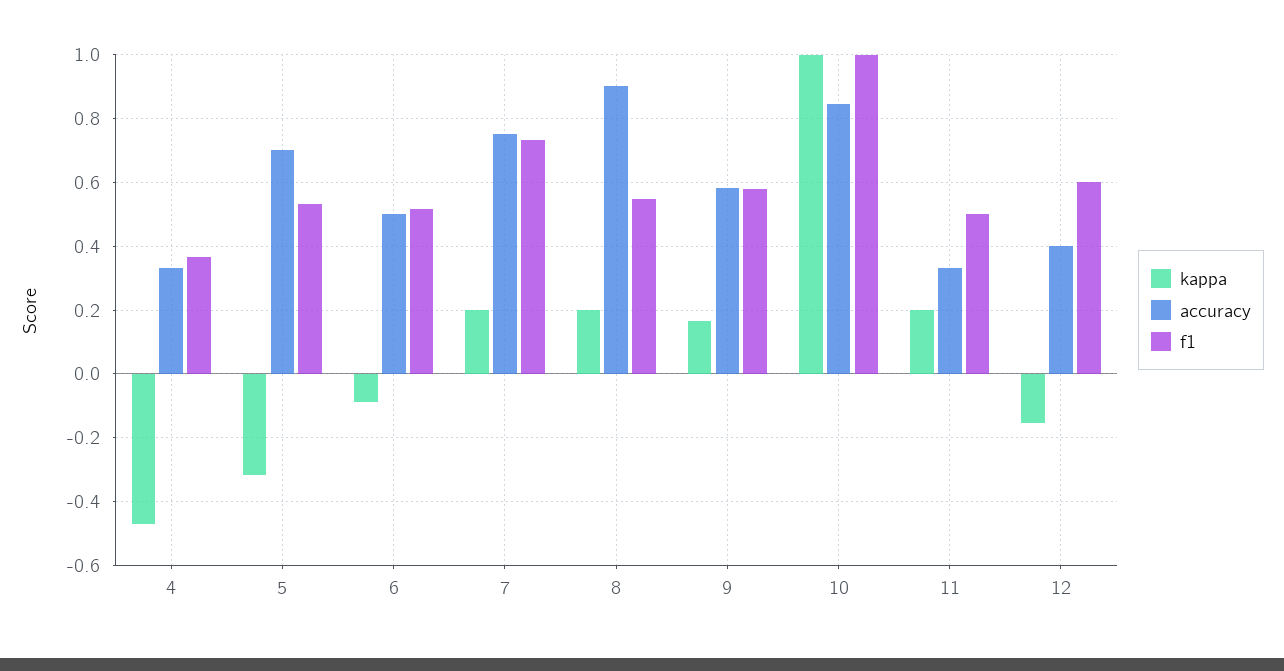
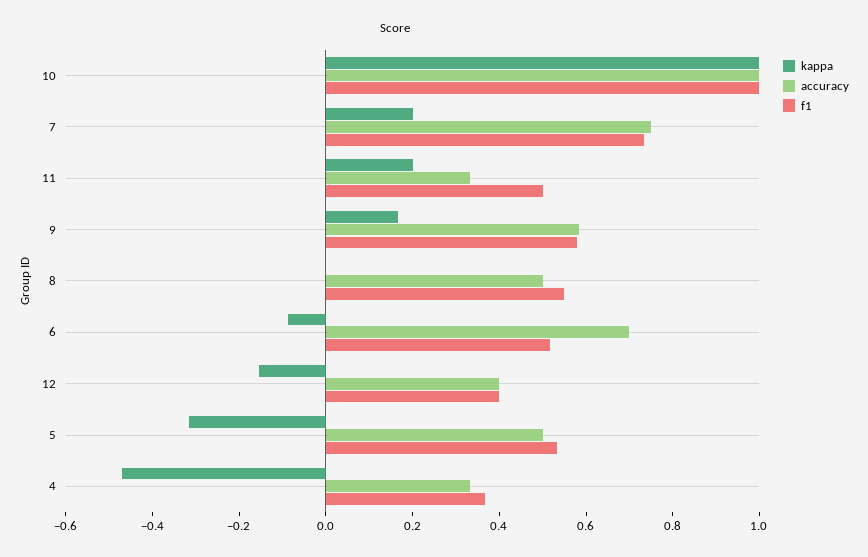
accuracy, 5: 0.7 -> 0.5
accuracy, 6: 0.5 -> 0.7
kappa, 8: 0.2 -> 0
accuracy, 8: 0.9 -> 0.5
accuracy, 10: 0.84 -> 1
f1, 12: 0.6 -> 0.4

